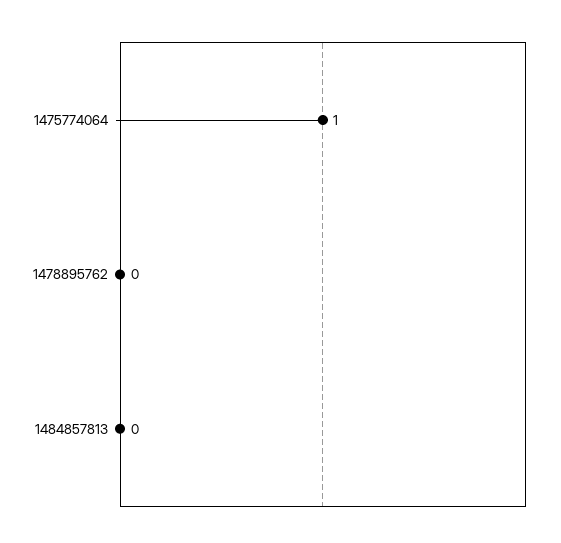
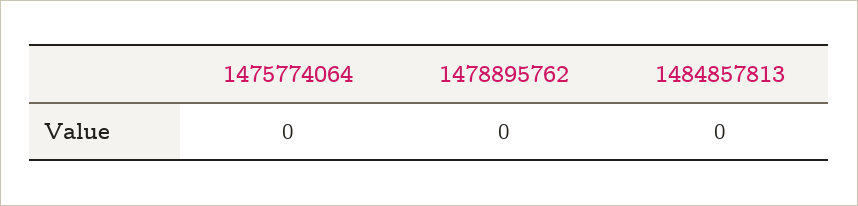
1475774064: 1 -> 0

